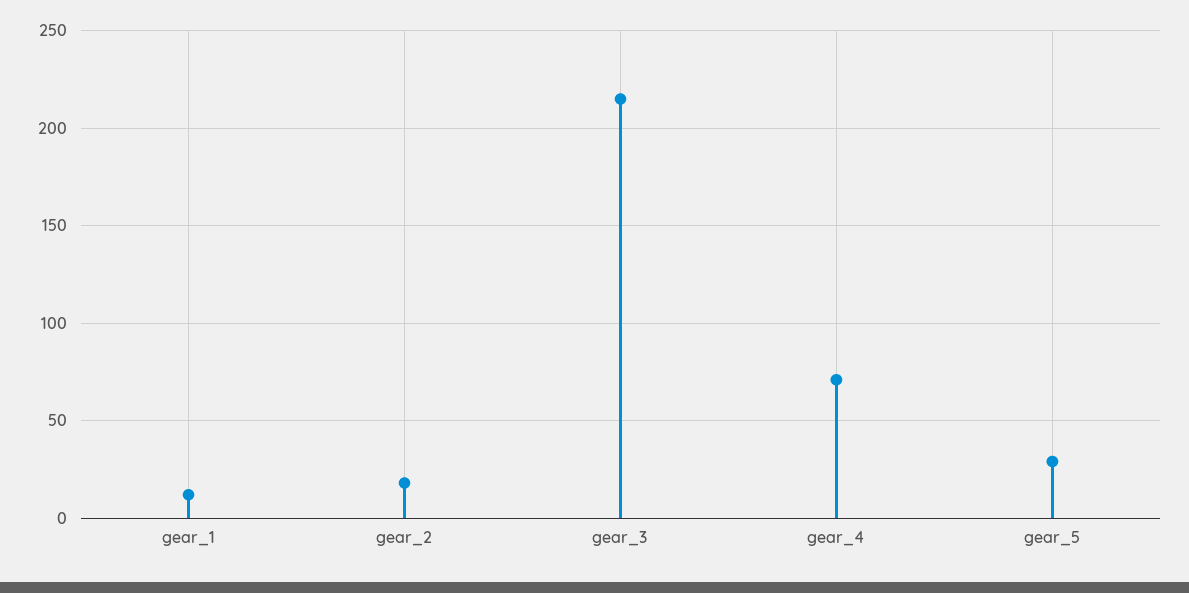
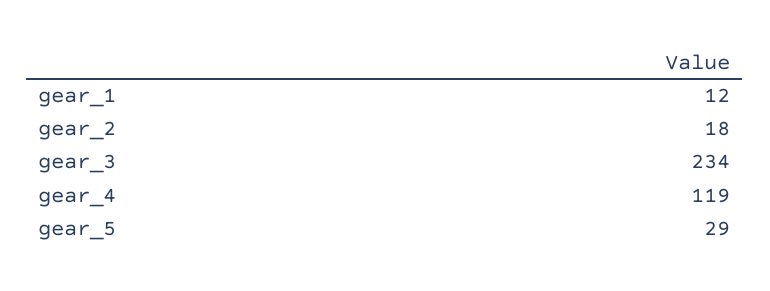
gear_3: 215 -> 234
gear_4: 70 -> 119

